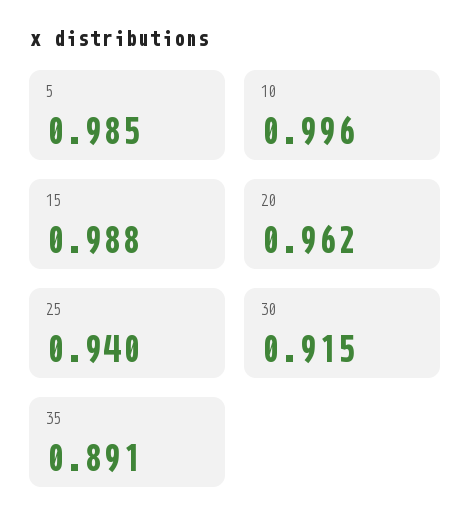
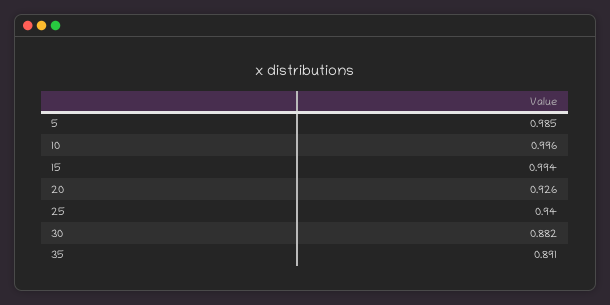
15: 0.988 -> 0.994
20: 0.962 -> 0.926
30: 0.915 -> 0.882

